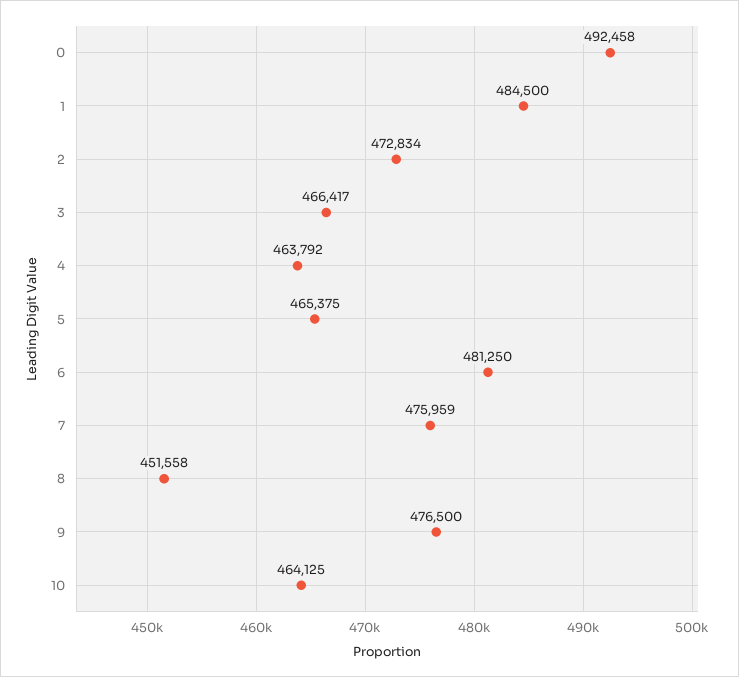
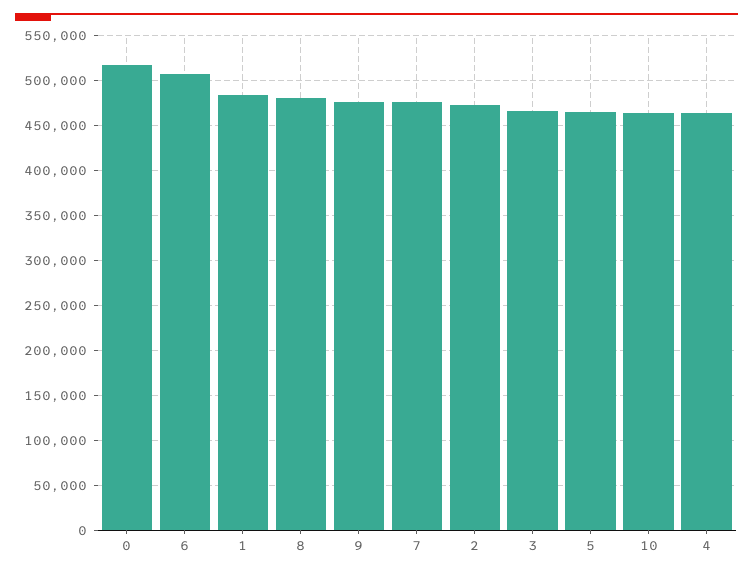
0: 492458 -> 520000
6: 481250 -> 510000
8: 451558 -> 480000

